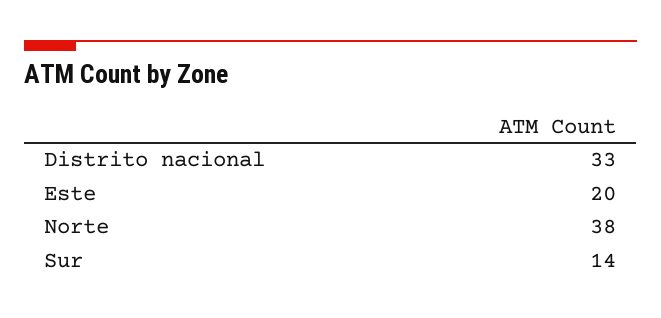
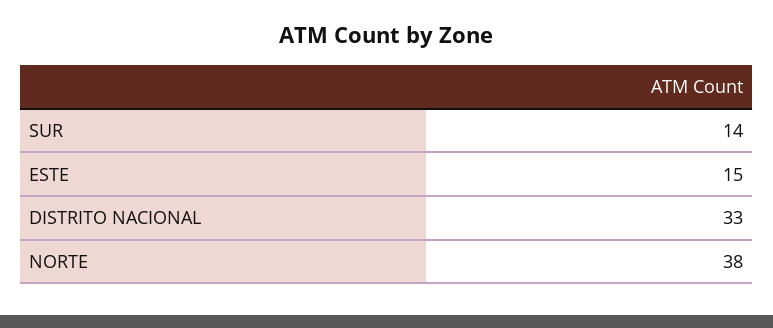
Este: 20 -> 15

